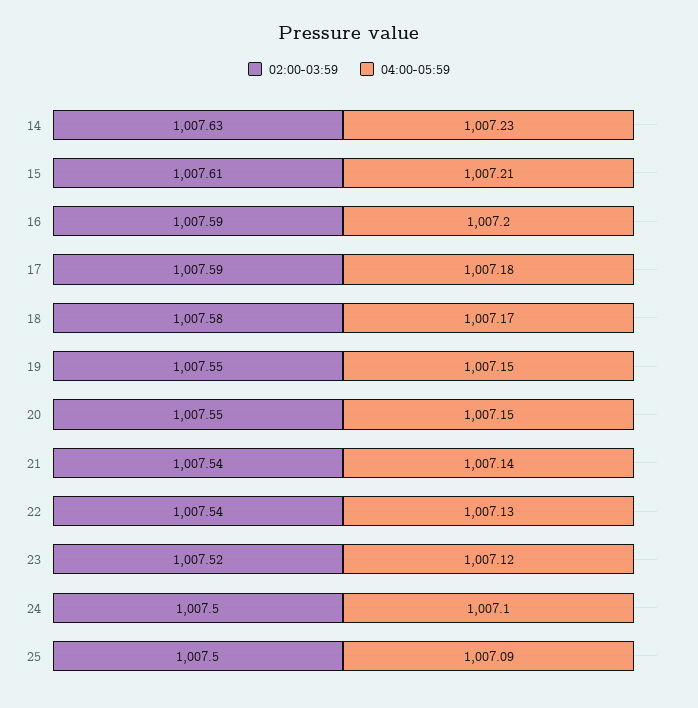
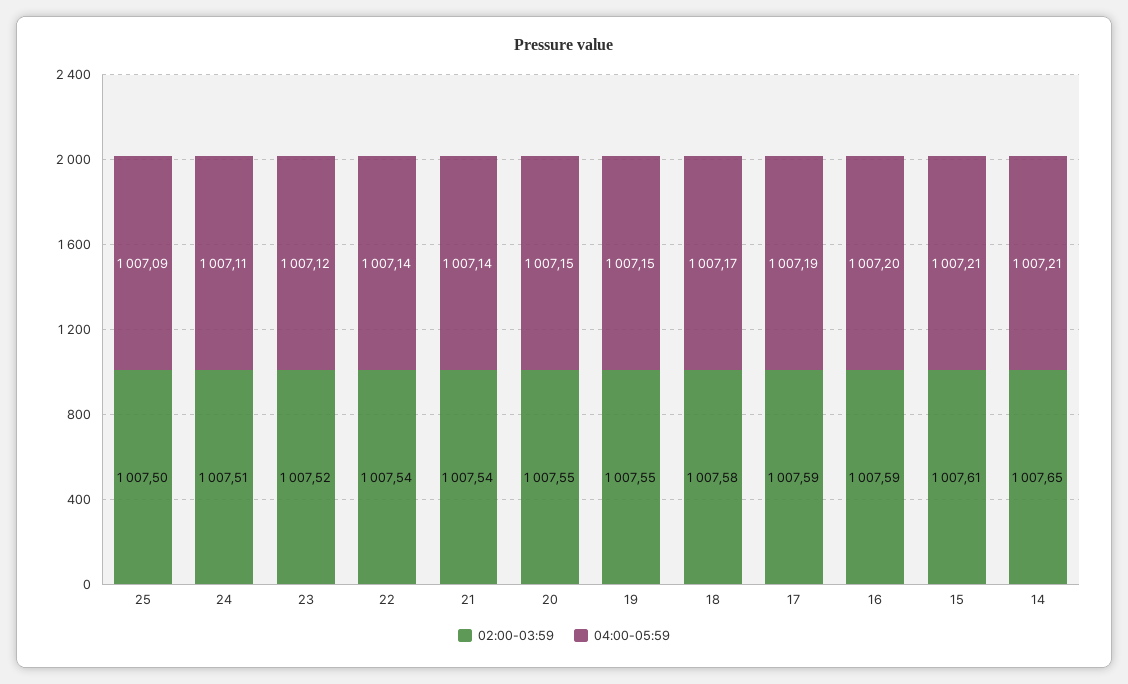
02:00-03:59, 14: 1007.63 -> 1007.65
04:00-05:59, 14: 1007.23 -> 1007.21
04:00-05:59, 17: 1007.18 -> 1007.19
04:00-05:59, 22: 1007.13 -> 1007.14
02:00-03:59, 24: 1007.5 -> 1007.51
04:00-05:59, 24: 1007.1 -> 1007.11

